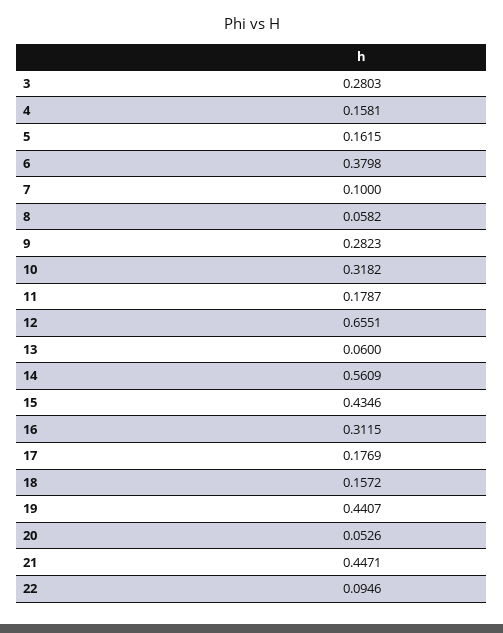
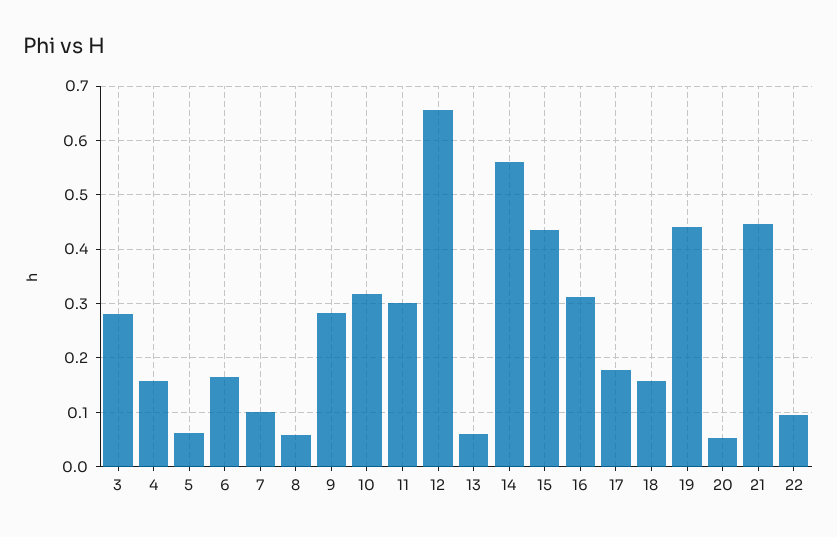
5: 0.1615 -> 0.06
6: 0.3798 -> 0.16
11: 0.1787 -> 0.3

